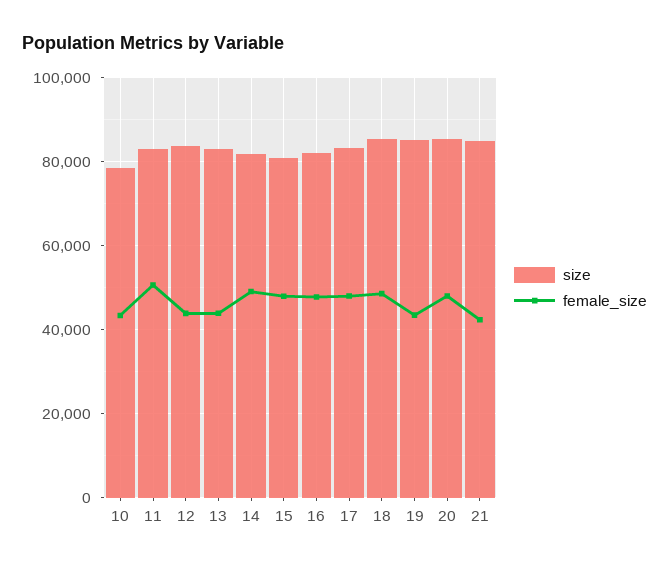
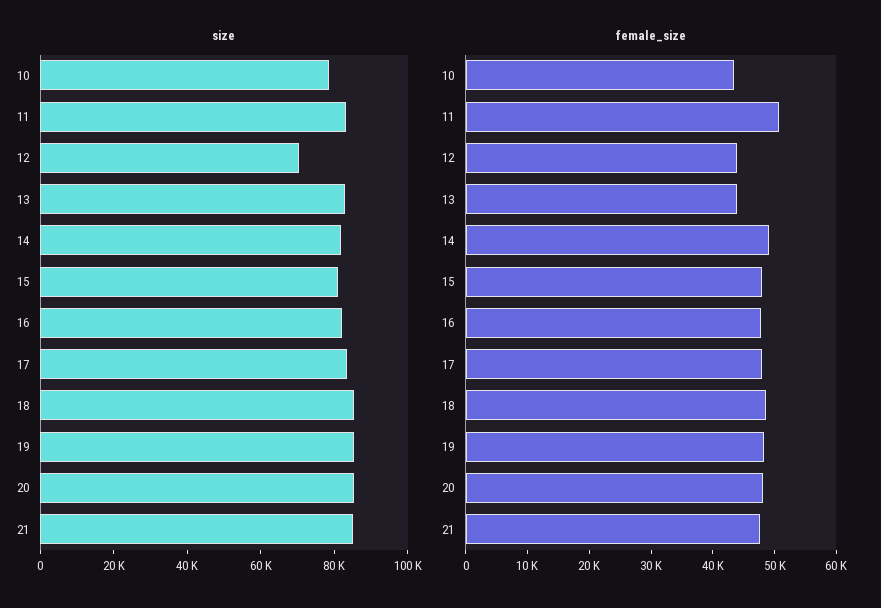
size, 12: 84000 -> 70000
female_size, 19: 44000 -> 48000
female_size, 21: 42000 -> 48000

